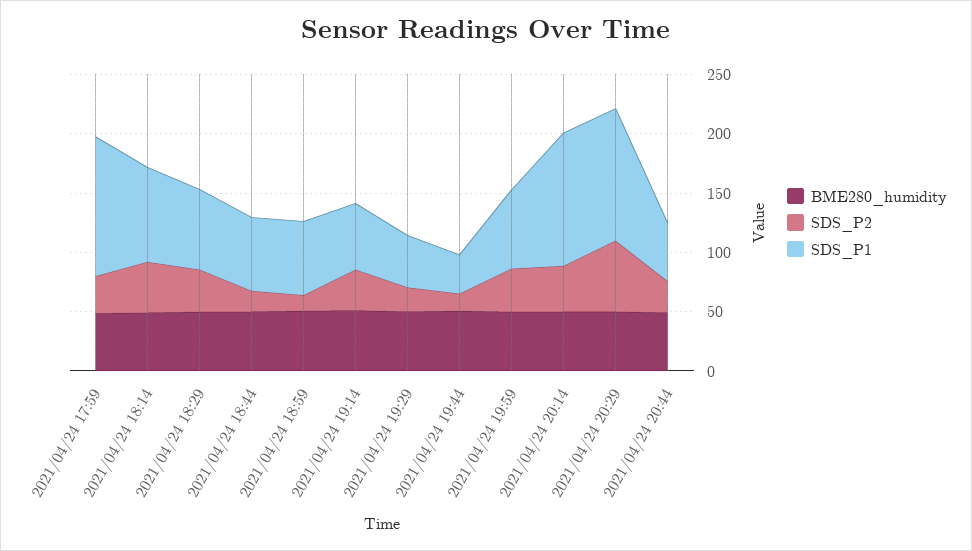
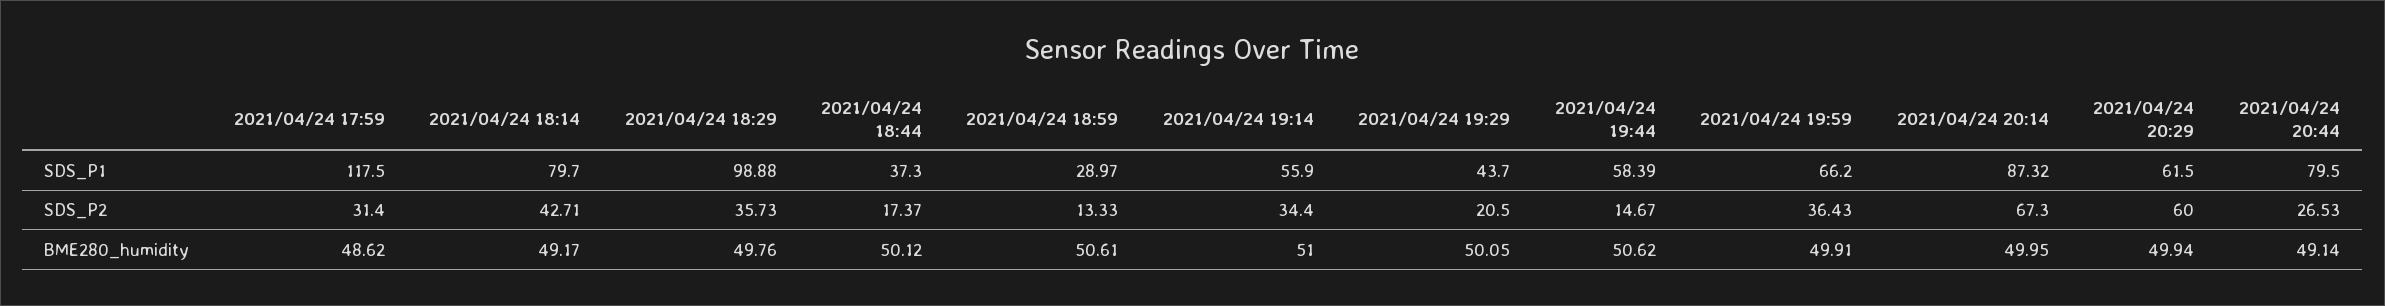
SDS_P1, 2021/04/24 18:29: 70 -> 98.88
SDS_P1, 2021/04/24 18:44: 60 -> 37.3
SDS_P1, 2021/04/24 18:59: 60 -> 28.97
SDS_P1, 2021/04/24 19:44: 30 -> 58.39
SDS_P2, 2021/04/24 20:14: 40 -> 67.3
SDS_P1, 2021/04/24 20:14: 110 -> 87.32
SDS_P1, 2021/04/24 20:29: 110 -> 61.5
SDS_P1, 2021/04/24 20:44: 50 -> 79.5

